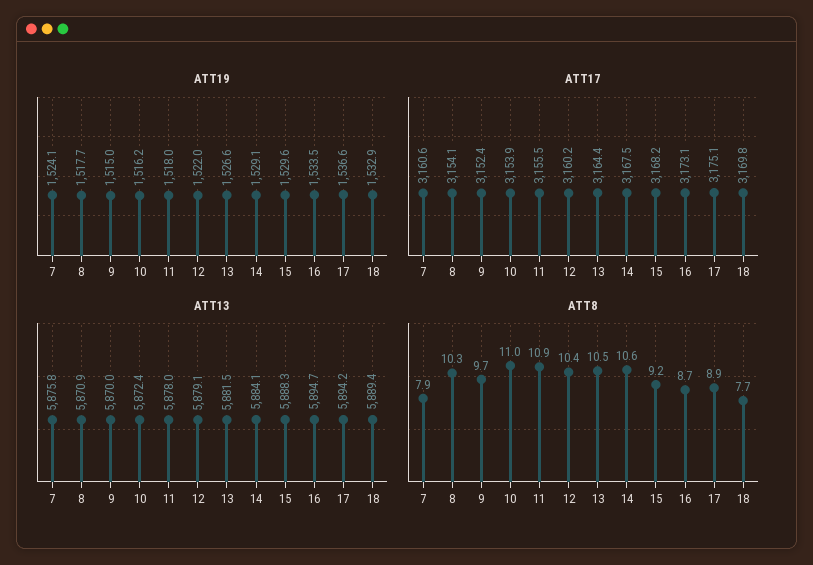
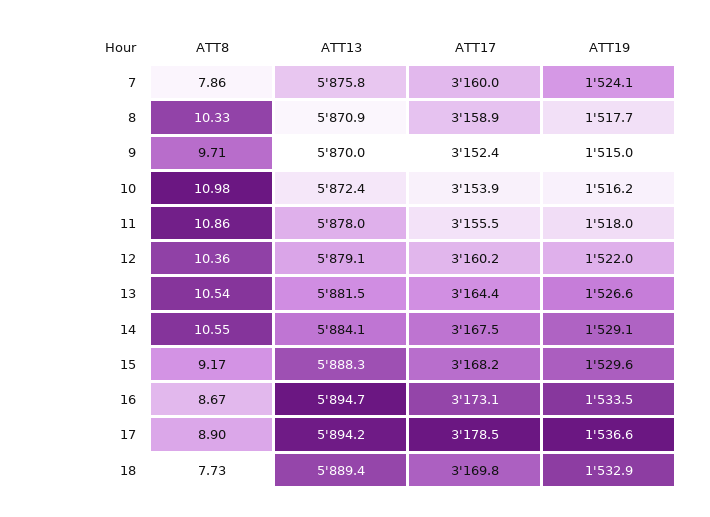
ATT17, 7: 3160.6 -> 3160
ATT17, 8: 3154.1 -> 3158.9
ATT17, 17: 3175.1 -> 3178.5

